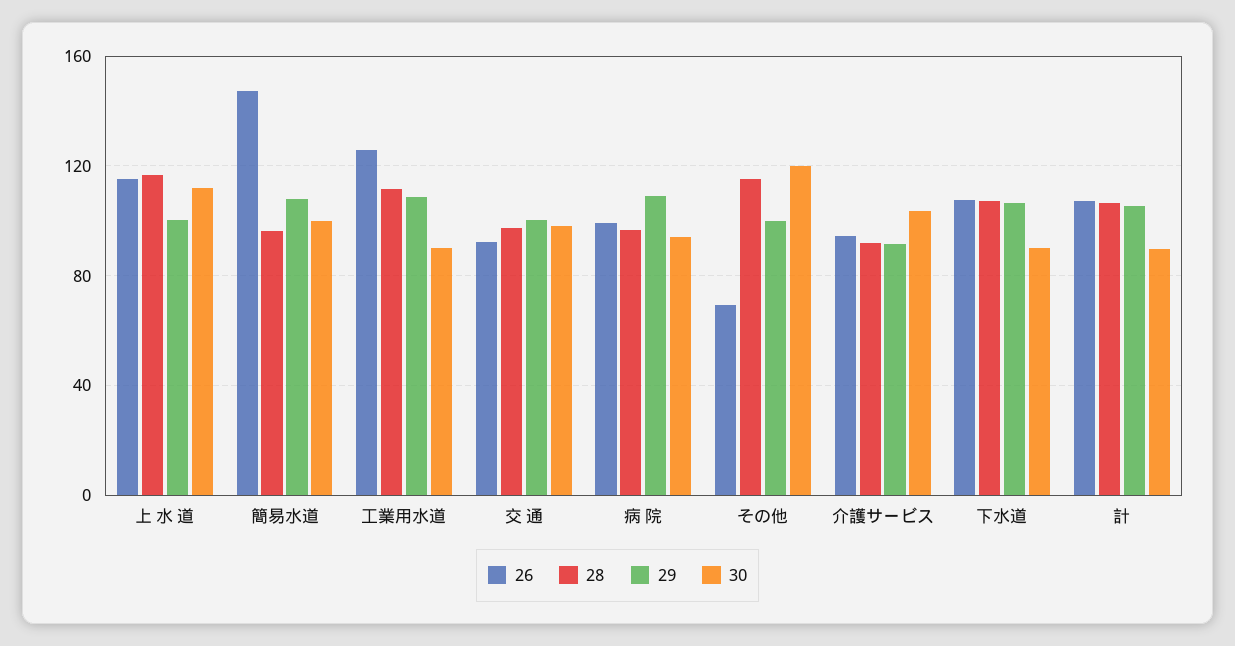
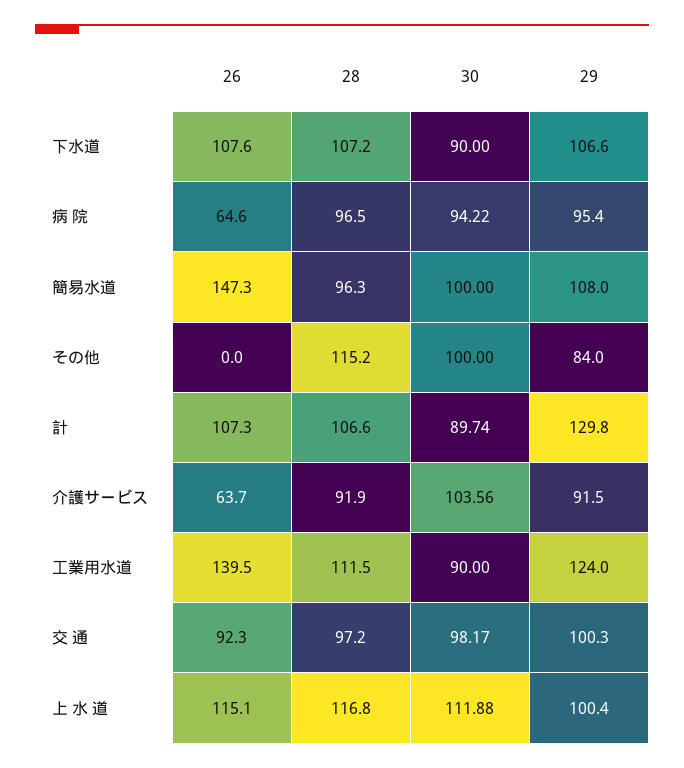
26, 工業用水道: 125 -> 139.5
29, 工業用水道: 110 -> 124
26, 病 院: 100 -> 64.6
29, 病 院: 110 -> 95.4
26, その他: 70 -> 0
29, その他: 100 -> 84
30, その他: 120 -> 100
26, 介護サービス: 95 -> 63.7
29, 計: 105 -> 129.8

